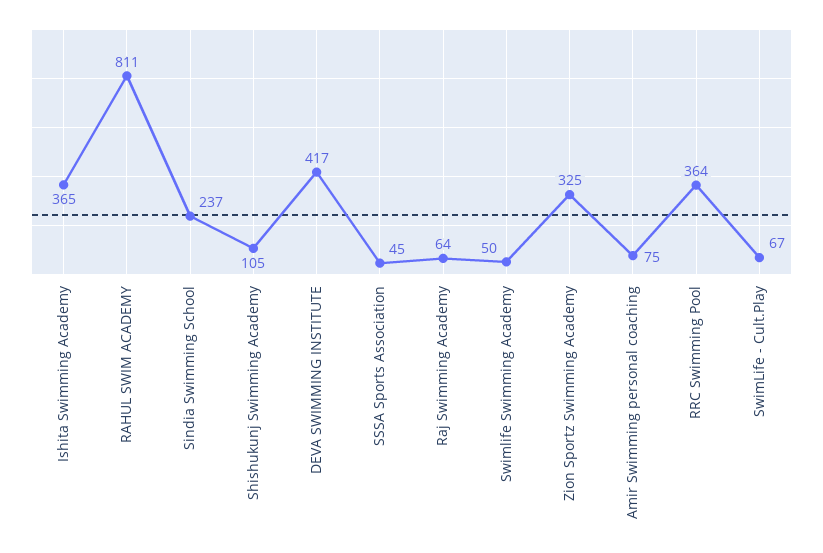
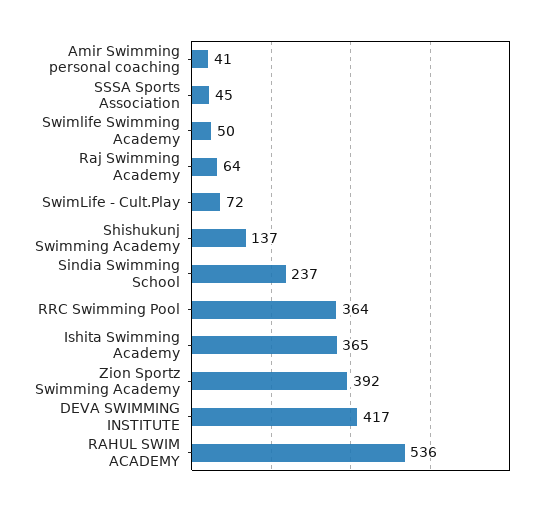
RAHUL SWIM ACADEMY: 811 -> 536
Shishukunj Swimming Academy: 105 -> 137
Zion Sportz Swimming Academy: 325 -> 392
Amir Swimming personal coaching: 75 -> 41
SwimLife - Cult.Play: 67 -> 72

